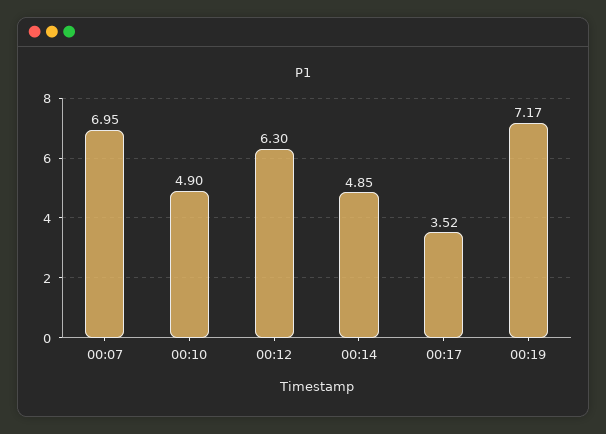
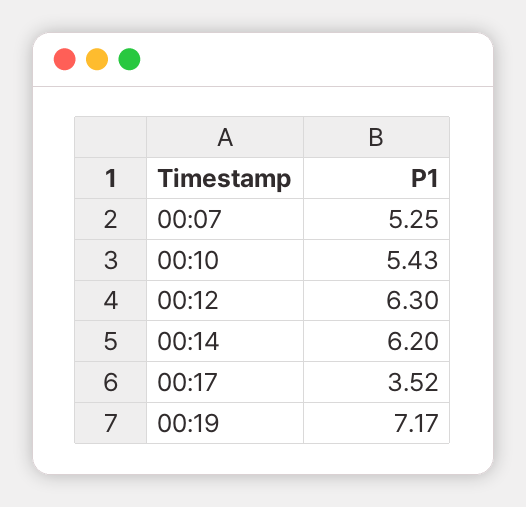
00:07: 6.95 -> 5.25
00:10: 4.9 -> 5.43
00:14: 4.85 -> 6.2

